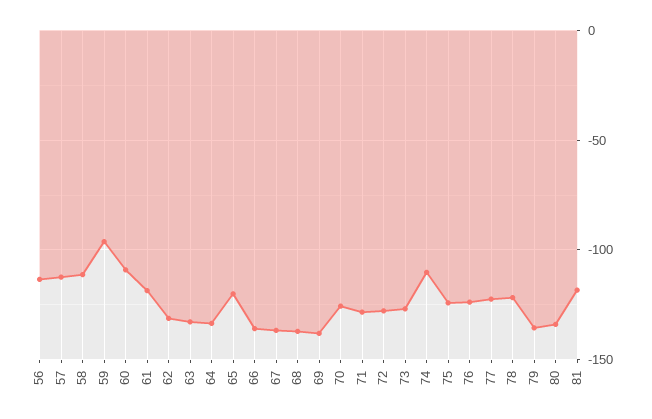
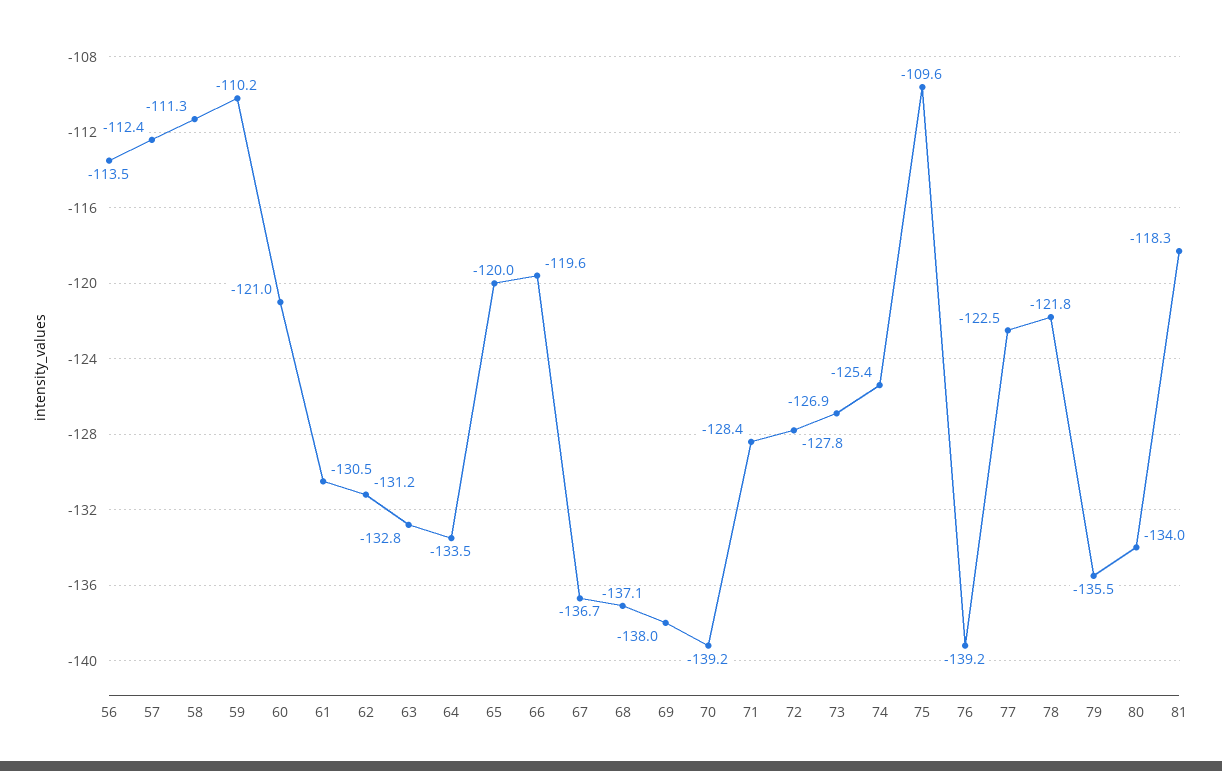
59: -95 -> -110.2
60: -110 -> -121
61: -120 -> -130.5
66: -135 -> -119.6
70: -125 -> -139.2
74: -110 -> -125.4
75: -125 -> -109.6
76: -125 -> -139.2

